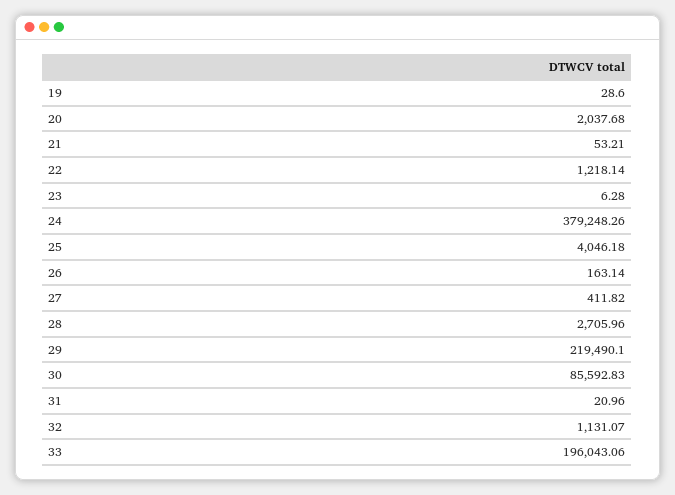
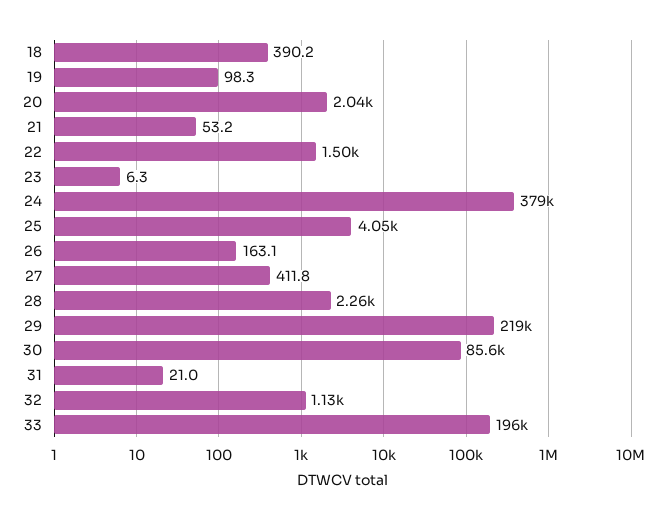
19: 28.6 -> 98.3
22: 1218.14 -> 1500
28: 2705.96 -> 2260
18: none -> 390.2

